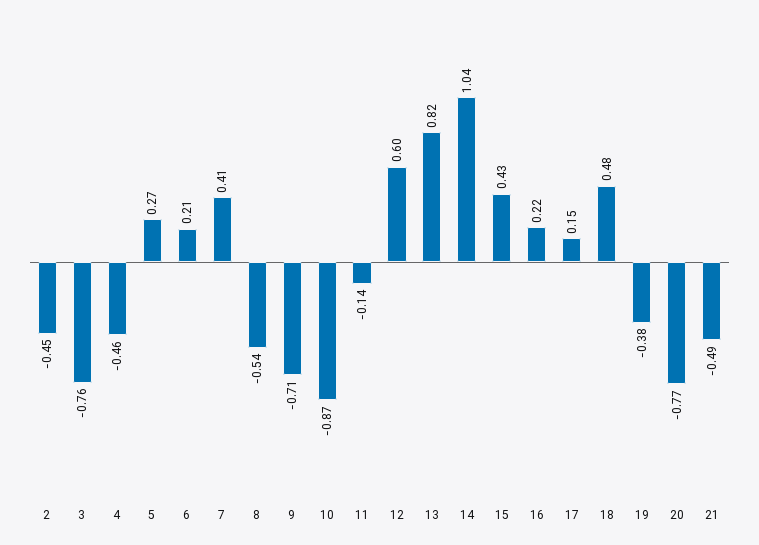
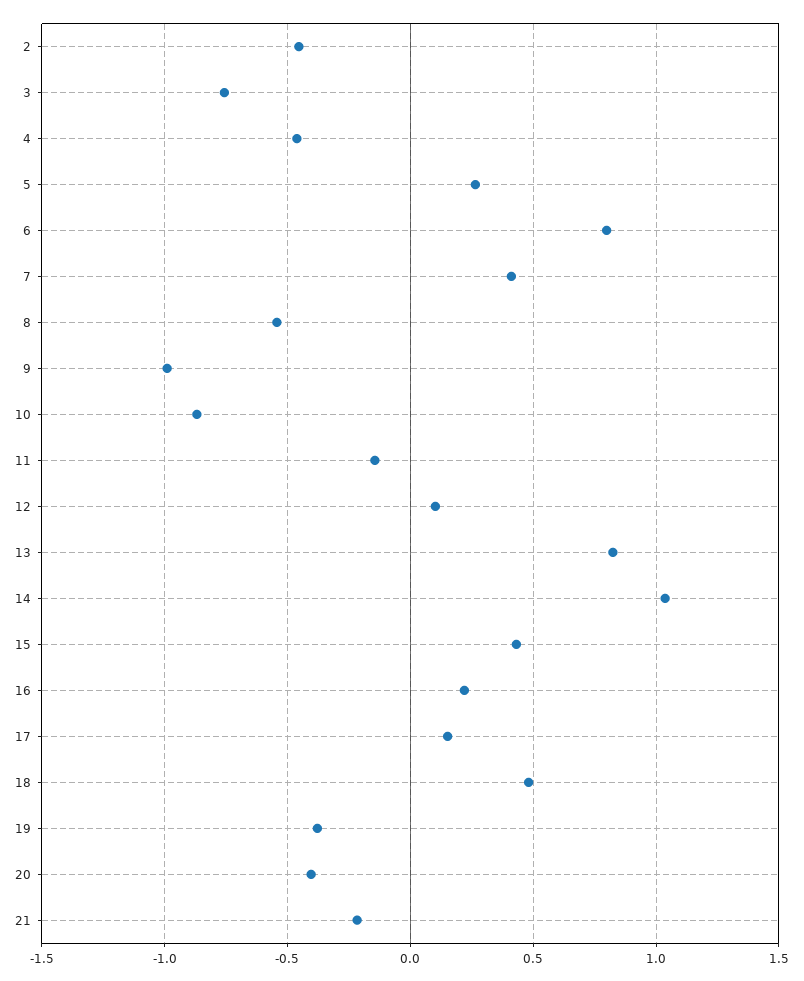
6: 0.21 -> 0.8
9: -0.71 -> -1
12: 0.6 -> 0.1
20: -0.77 -> -0.4
21: -0.49 -> -0.2

